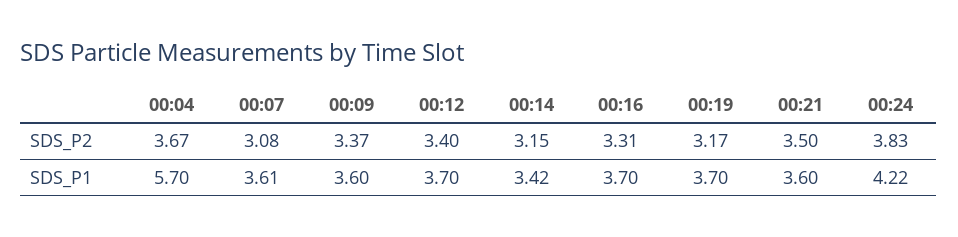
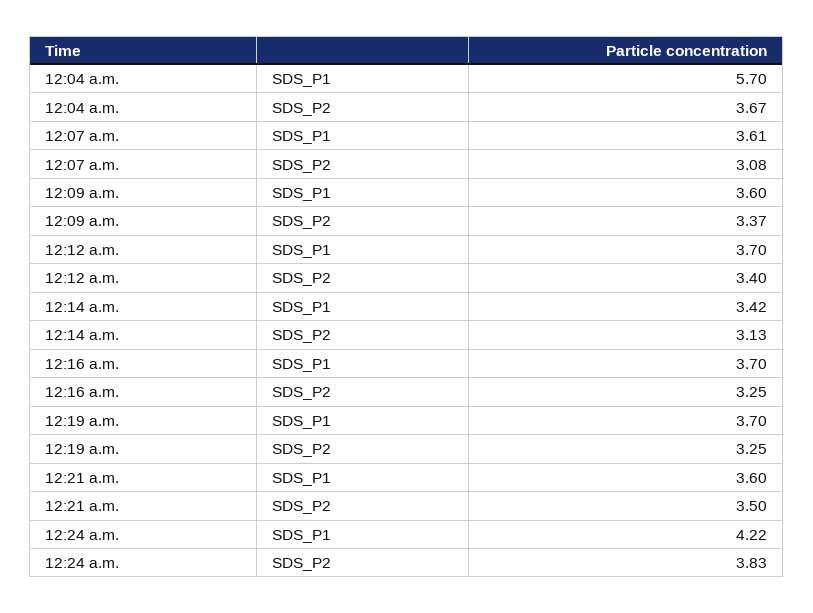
00:14, SDS_P2: 3.15 -> 3.13
00:16, SDS_P2: 3.31 -> 3.25
00:19, SDS_P2: 3.17 -> 3.25

